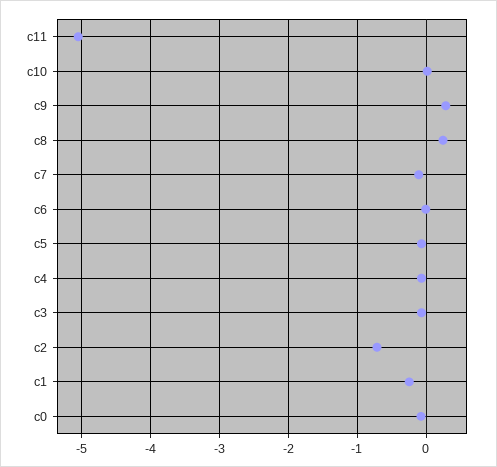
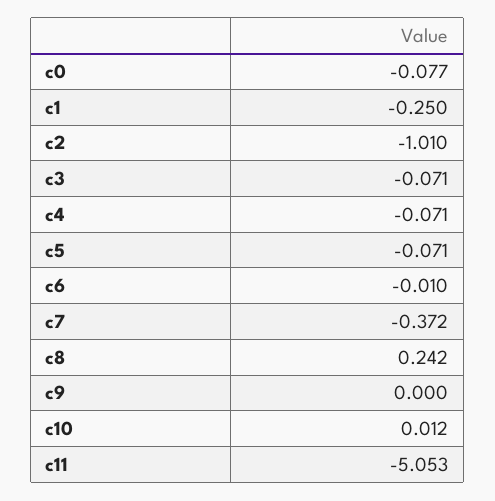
c9: 0.3 -> 0
c7: -0.1 -> -0.372
c2: -0.7 -> -1.01

